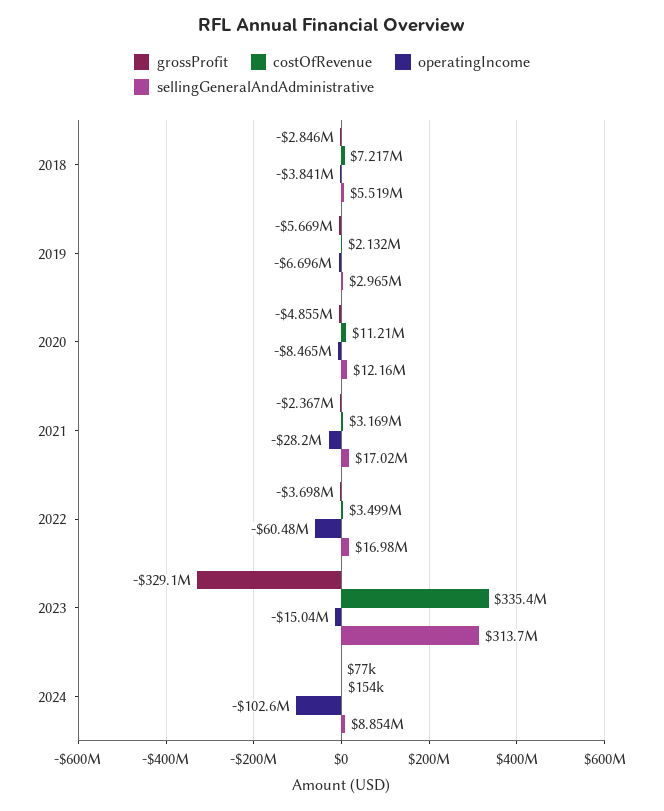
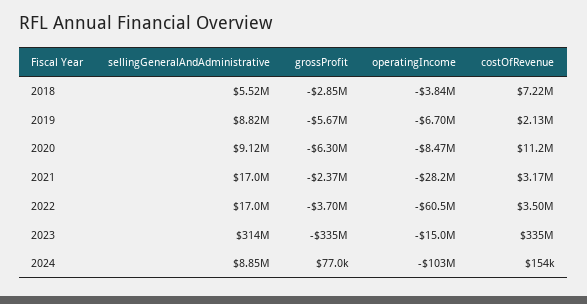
sellingGeneralAndAdministrative, 2019: 2965000 -> 8820000
grossProfit, 2020: -4855000 -> -6300000
sellingGeneralAndAdministrative, 2020: 12160000 -> 9120000
grossProfit, 2023: -329100000 -> -335000000

